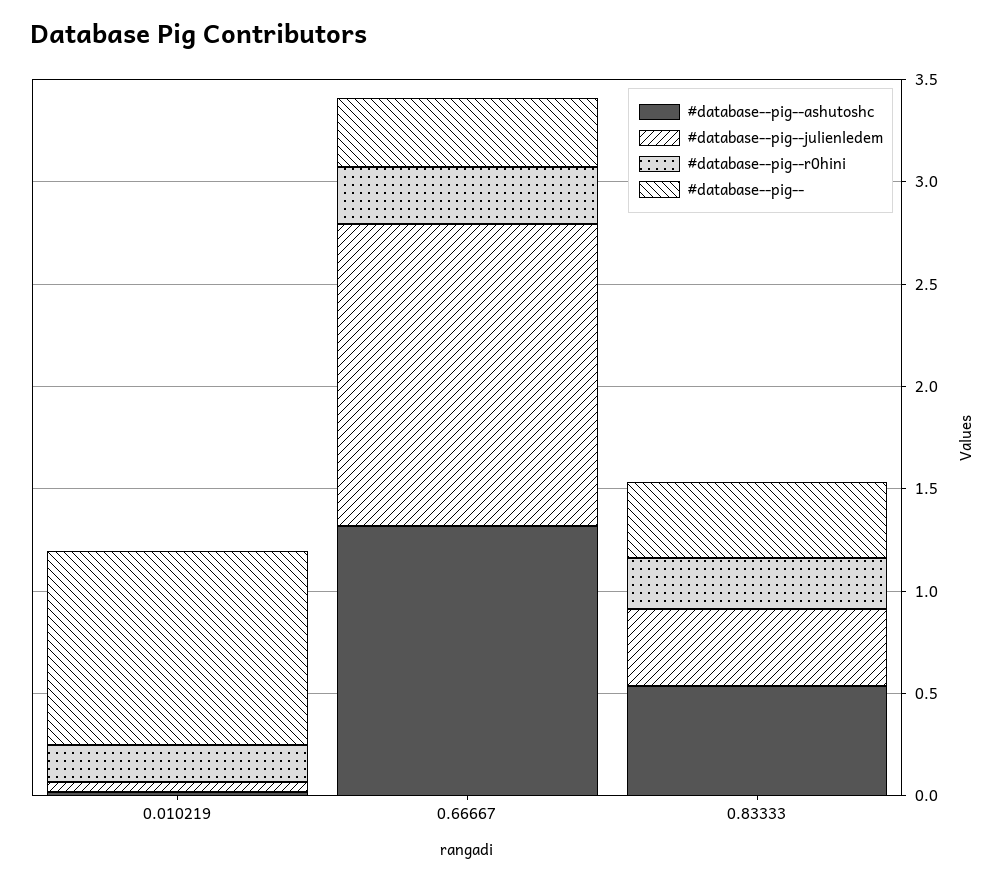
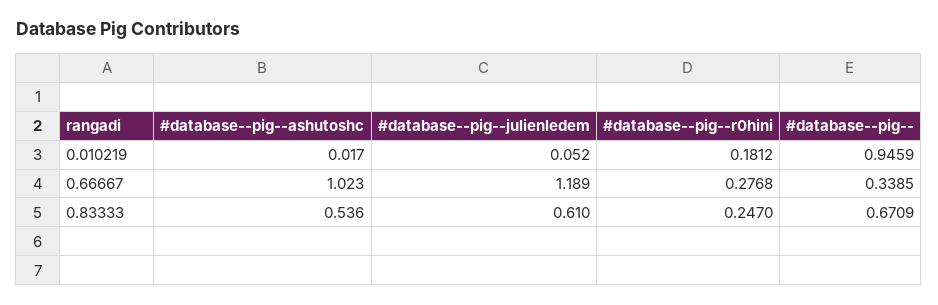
#database--pig--ashutoshc, 0.66667: 1.3 -> 1.023
#database--pig--julienledem, 0.66667: 1.5 -> 1.189
#database--pig--julienledem, 0.83333: 0.4 -> 0.61
#database--pig--, 0.83333: 0.4 -> 0.6709

